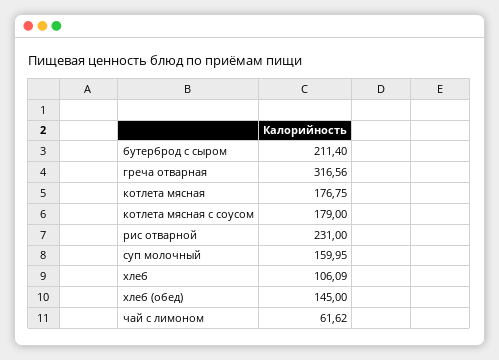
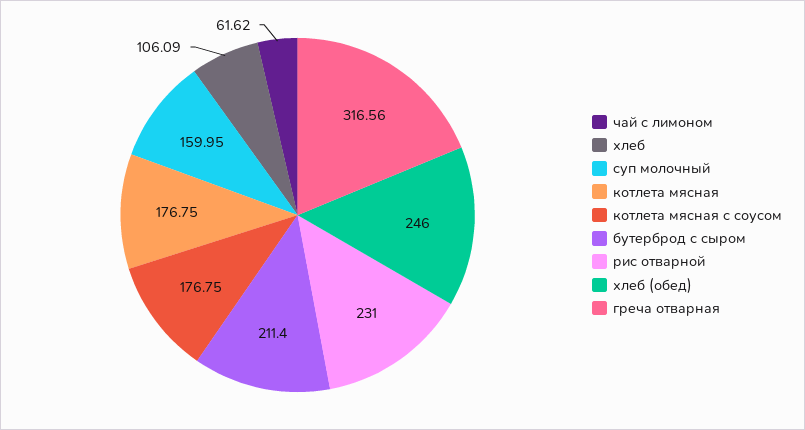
котлета мясная с соусом: 179 -> 176.75
хлеб (обед): 145 -> 246

